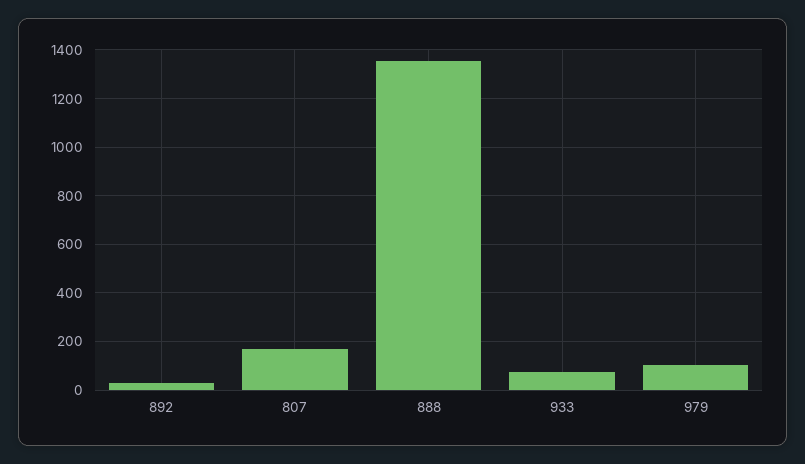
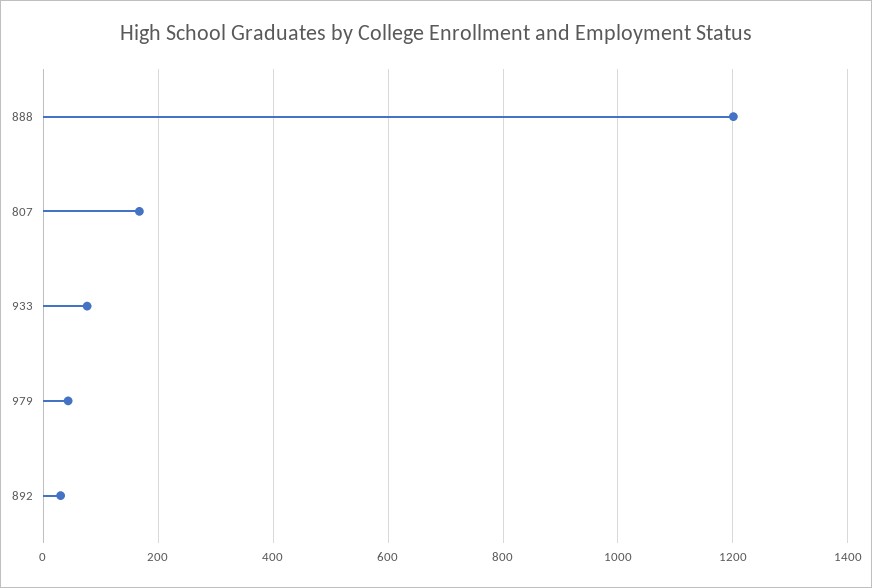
888: 1350 -> 1200
979: 100 -> 40

